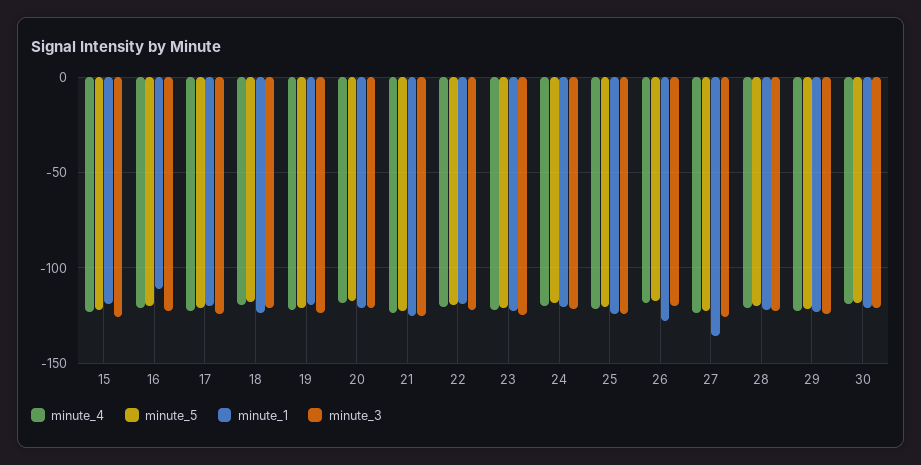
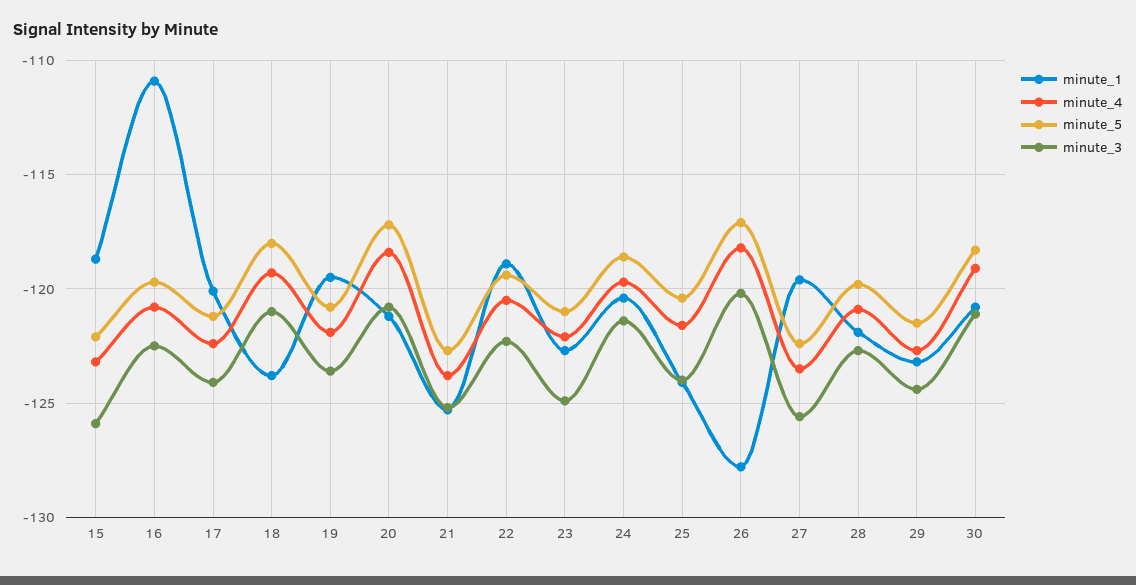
minute_1, 27: -135 -> -119.5

